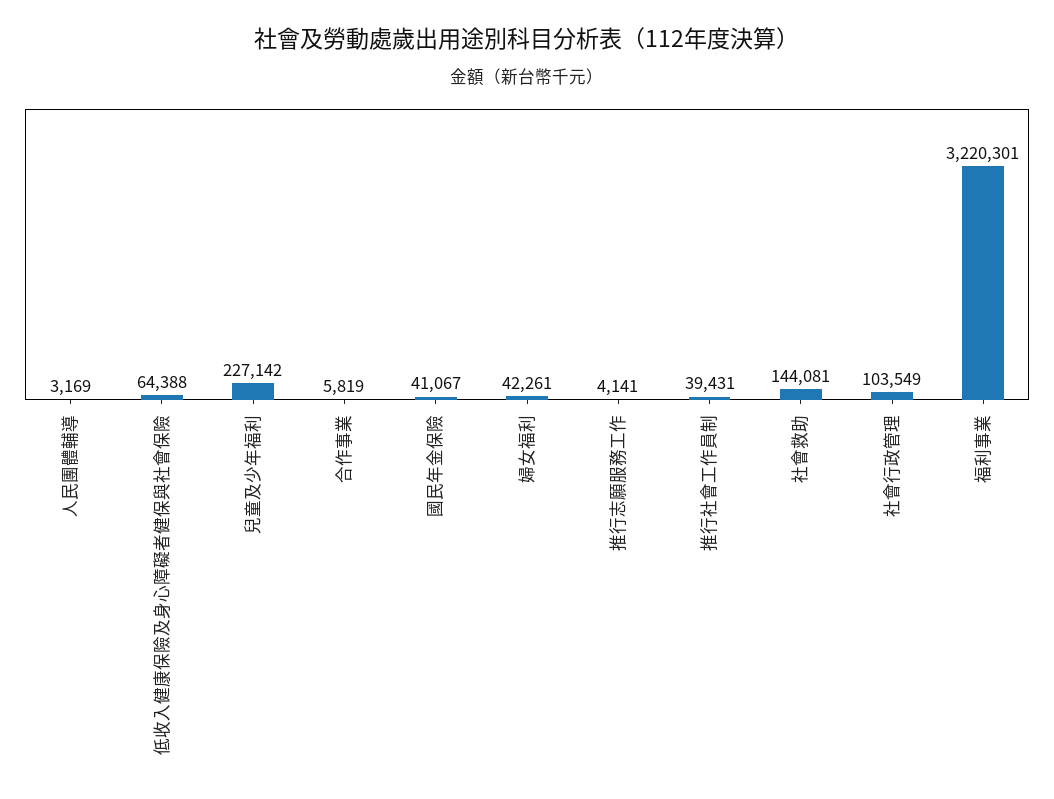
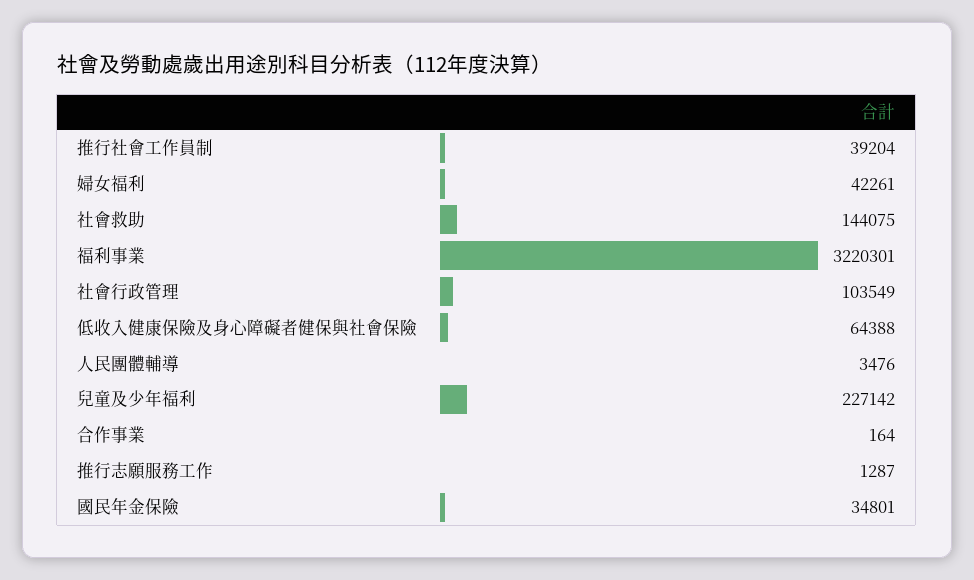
人民團體輔導: 3169 -> 3476
合作事業: 5819 -> 164
國民年金保險: 41067 -> 34801
推行志願服務工作: 4141 -> 1287
推行社會工作員制: 39431 -> 39204
社會救助: 144081 -> 144075

